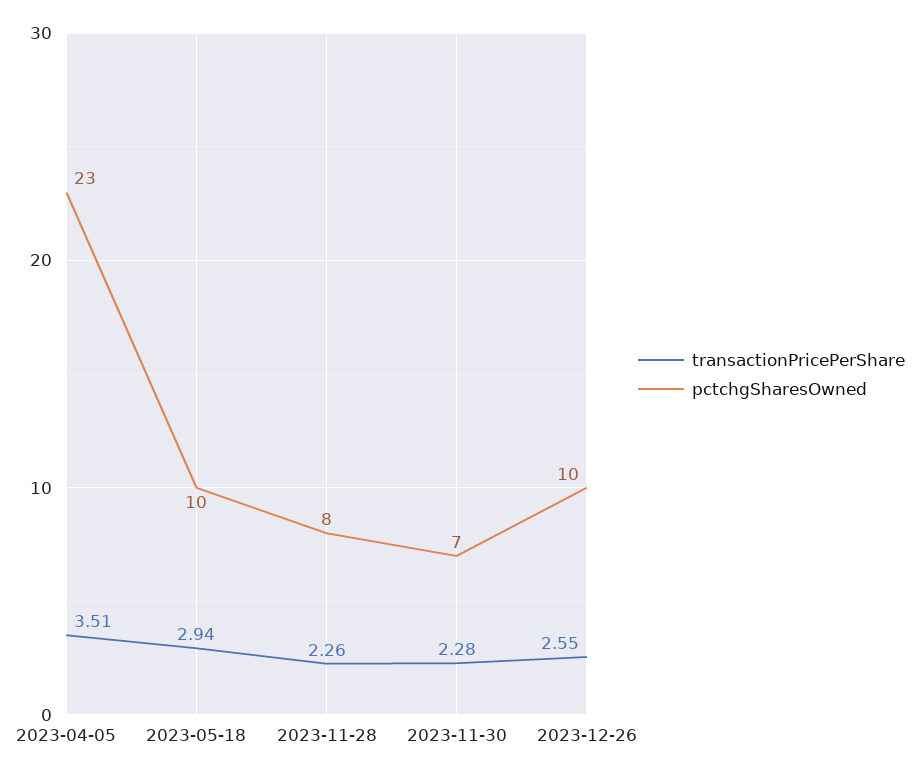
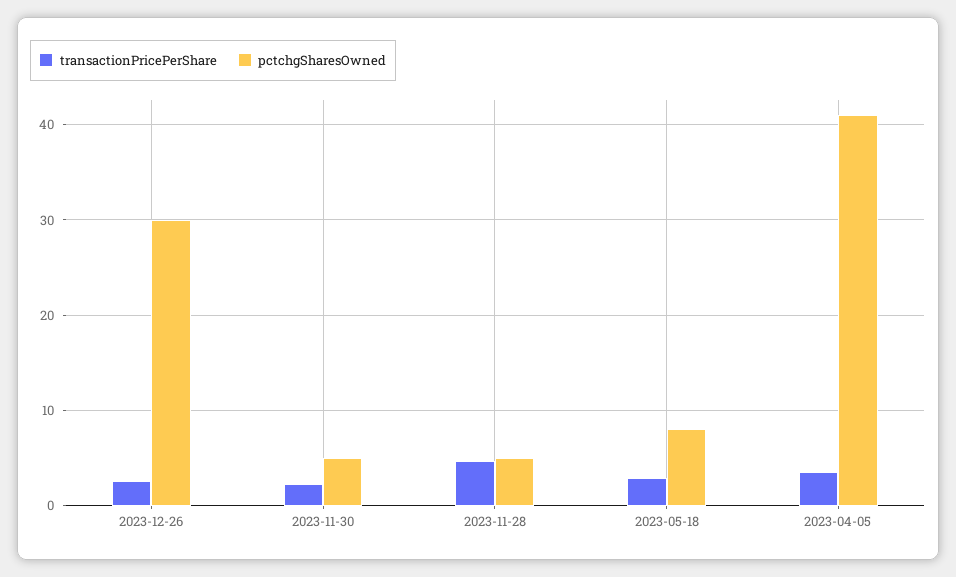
pctchgSharesOwned, 2023-04-05: 23 -> 41
pctchgSharesOwned, 2023-05-18: 10 -> 8
transactionPricePerShare, 2023-11-28: 2.26 -> 5
pctchgSharesOwned, 2023-11-28: 8 -> 5
pctchgSharesOwned, 2023-11-30: 7 -> 5
pctchgSharesOwned, 2023-12-26: 10 -> 30

